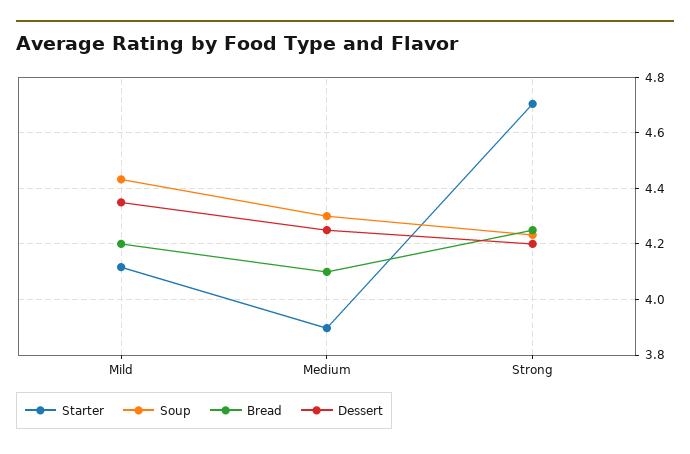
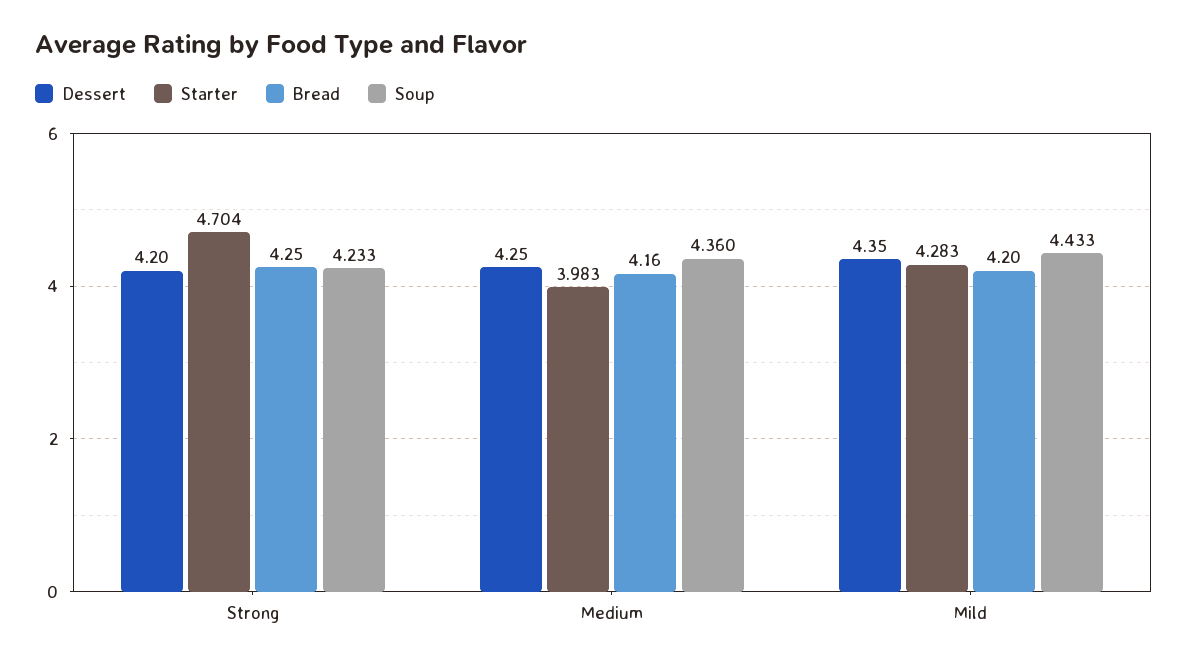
Starter, Mild: 4.125 -> 4.283
Starter, Medium: 3.9 -> 3.983
Soup, Medium: 4.3 -> 4.36
Bread, Medium: 4.1 -> 4.16

